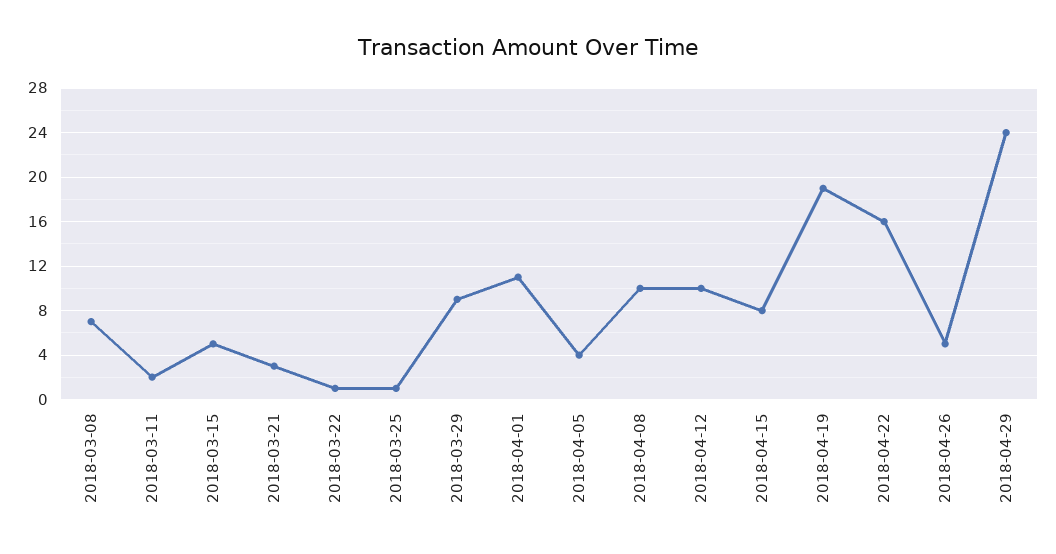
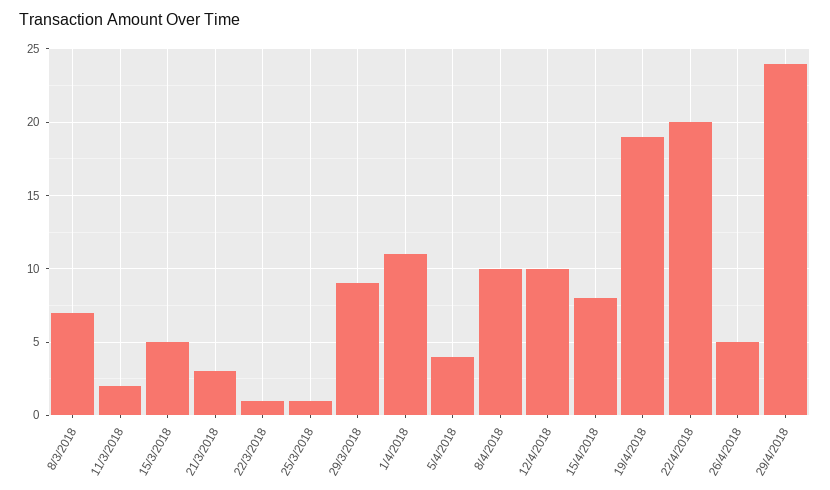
2018-04-22: 16 -> 20

